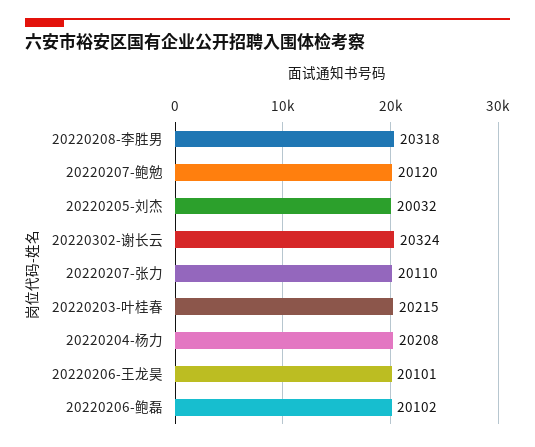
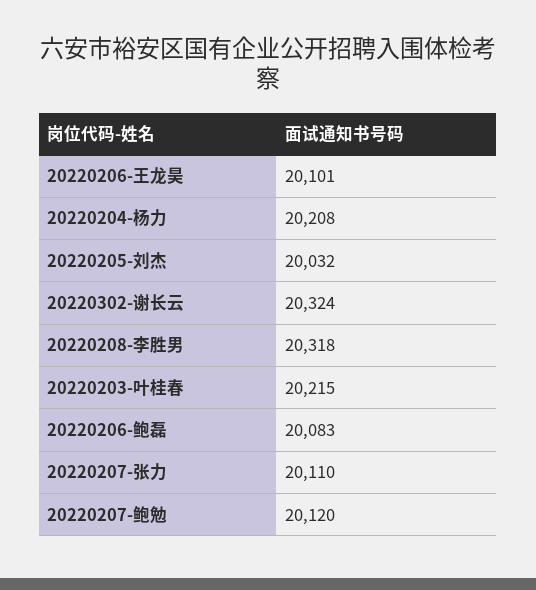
20220206-鲍磊: 20102 -> 20083

